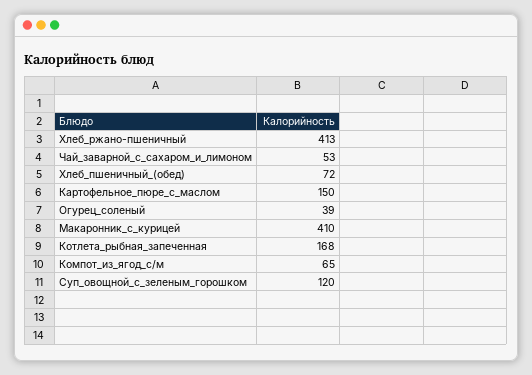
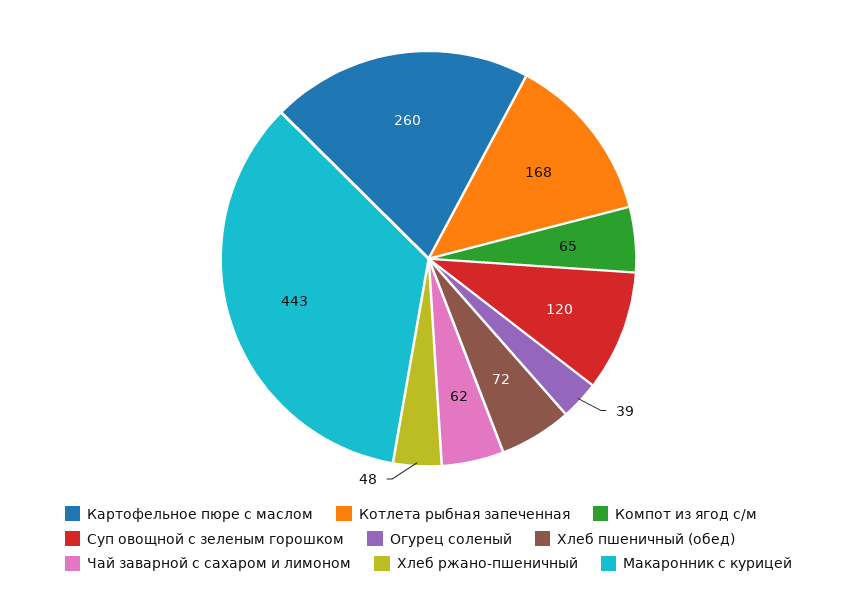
Хлеб_ржано-пшеничный: 413 -> 48
Чай_заварной_с_сахаром_и_лимоном: 53 -> 62
Картофельное_пюре_с_маслом: 150 -> 260
Макаронник_с_курицей: 410 -> 443

